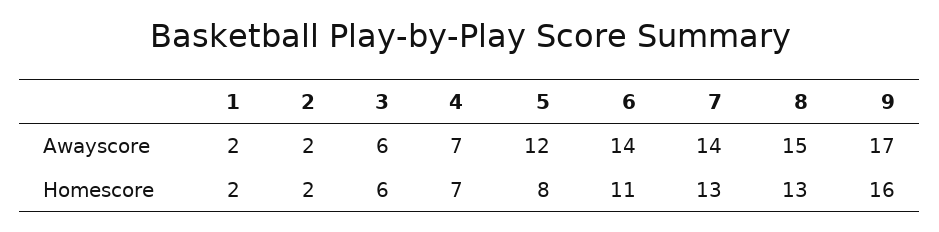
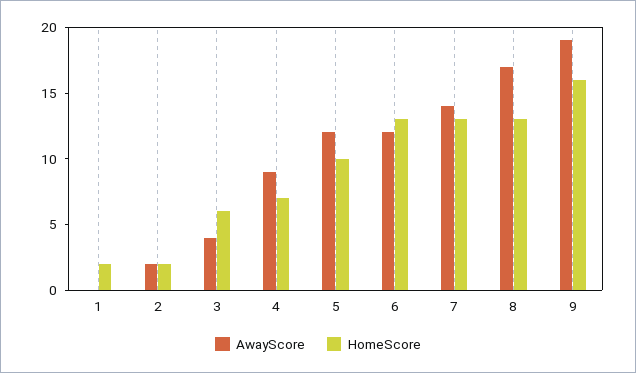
Awayscore, 1: 2 -> 0
Awayscore, 3: 6 -> 4
Awayscore, 4: 7 -> 9
Awayscore, 6: 14 -> 12
Awayscore, 8: 15 -> 17
Awayscore, 9: 17 -> 19
Homescore, 5: 8 -> 10
Homescore, 6: 11 -> 13

